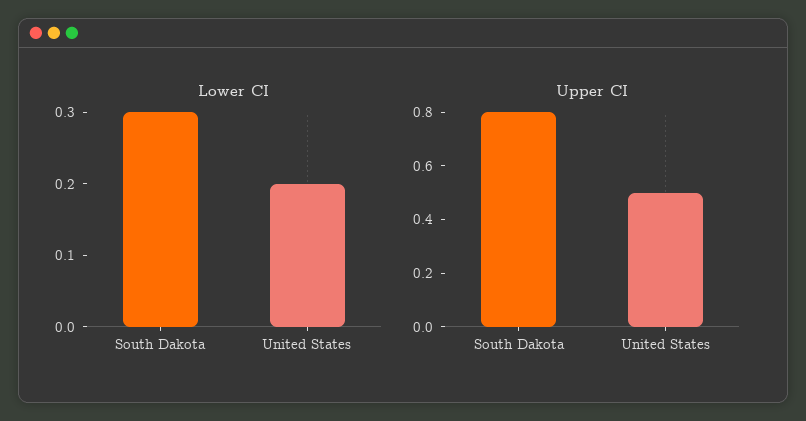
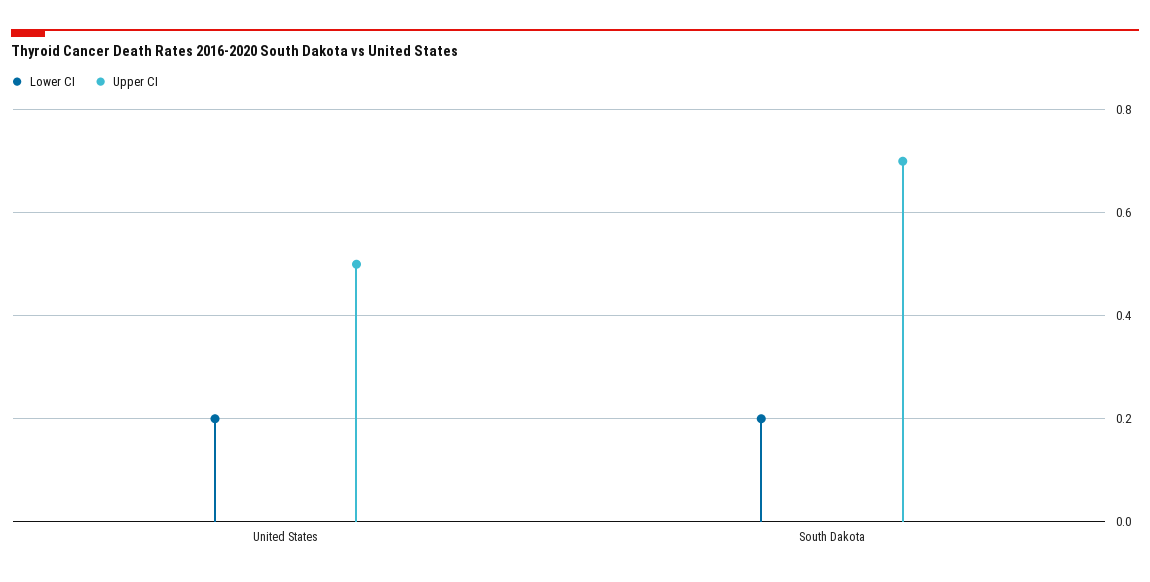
Lower CI, South Dakota: 0.3 -> 0.2
Upper CI, South Dakota: 0.8 -> 0.7

